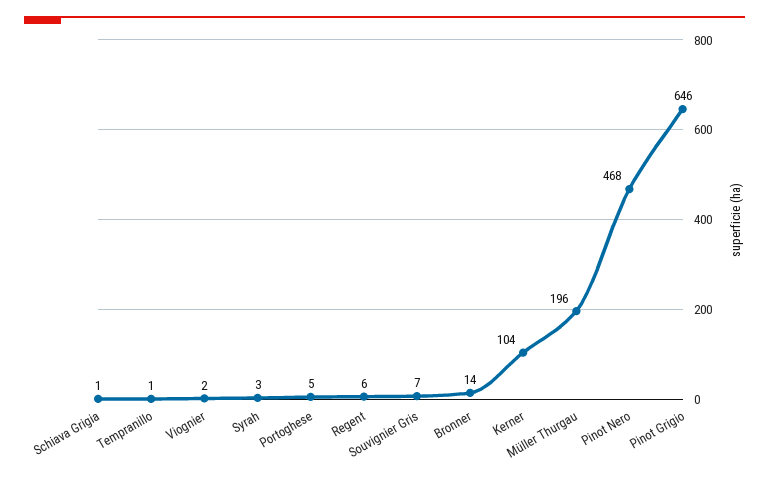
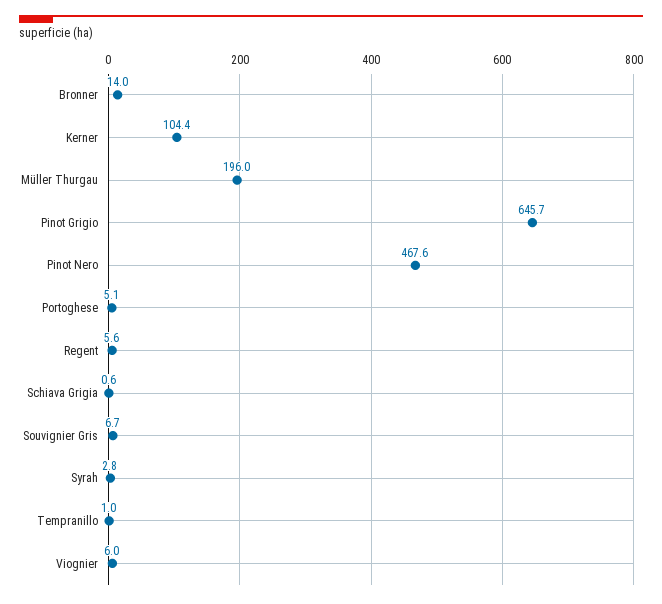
Viognier: 2 -> 6

